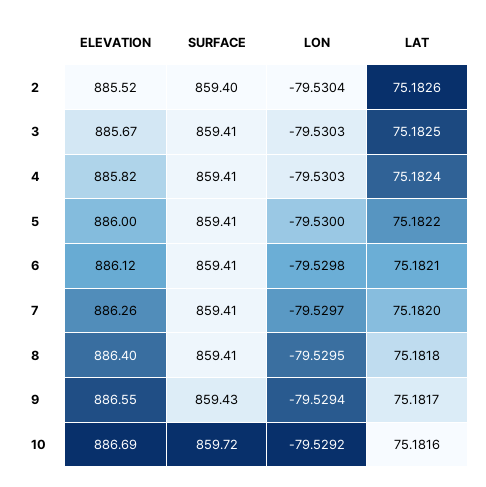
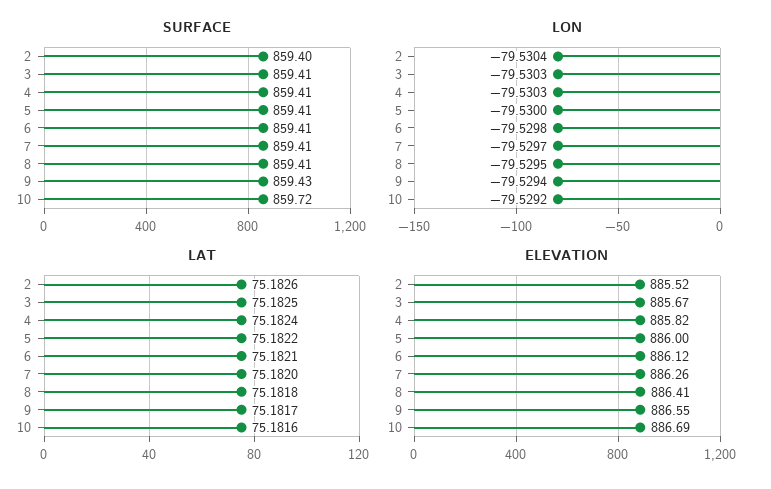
ELEVATION, 8: 886.4 -> 886.41

